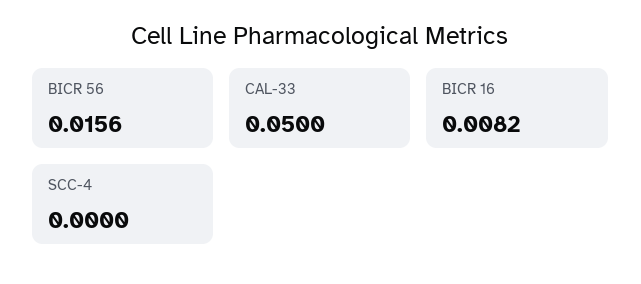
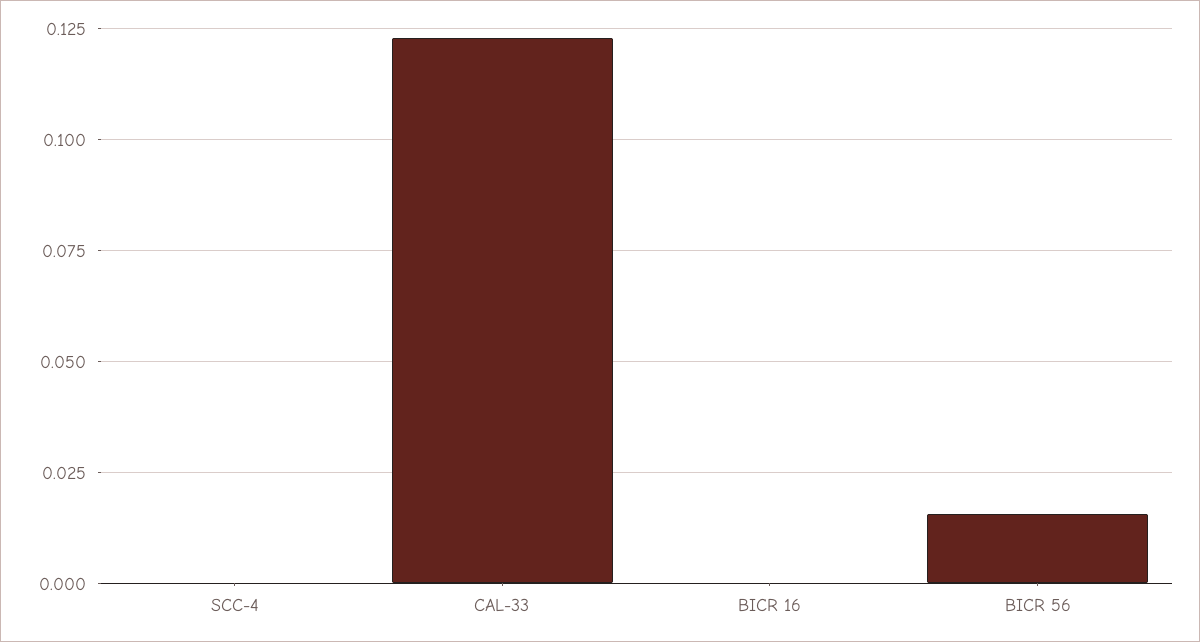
CAL-33: 0.05 -> 0.1225
BICR 16: 0.0082 -> 0

